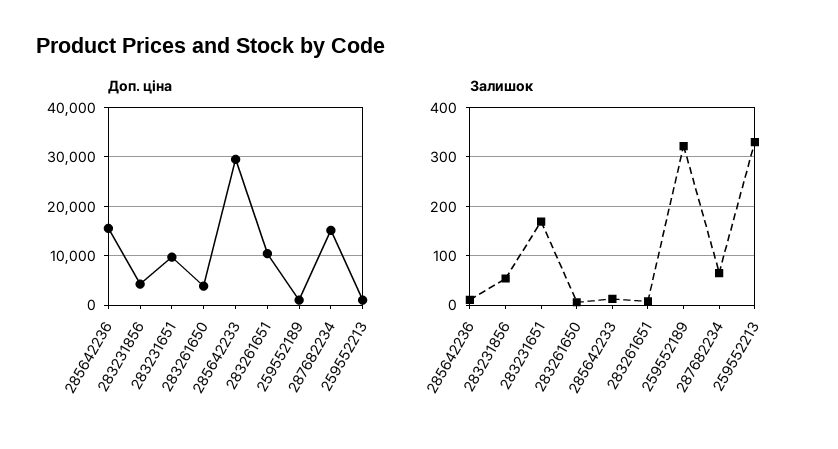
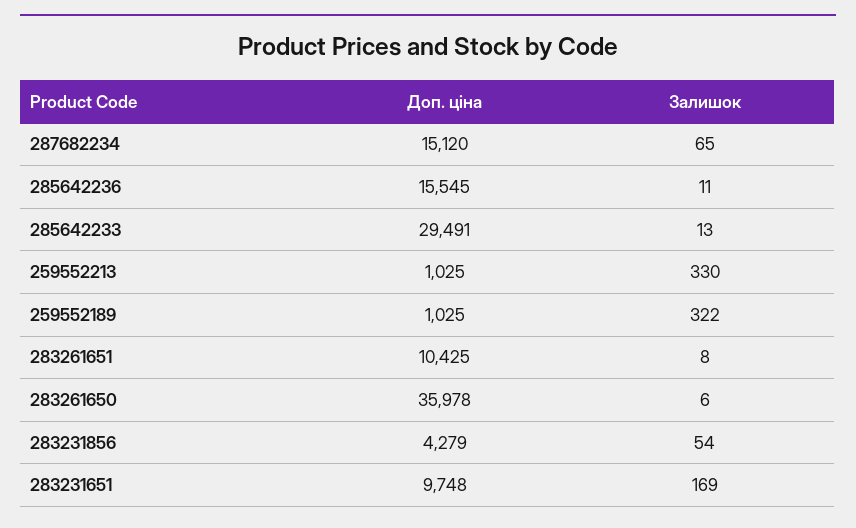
Доп. ціна, 283261650: 4000 -> 35978

